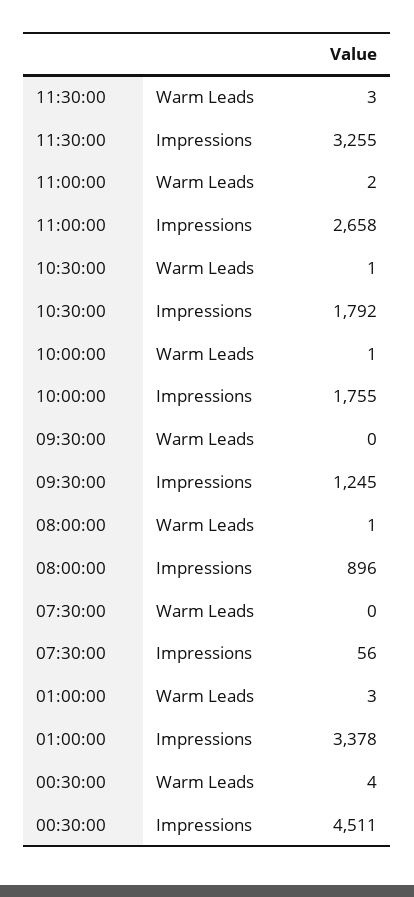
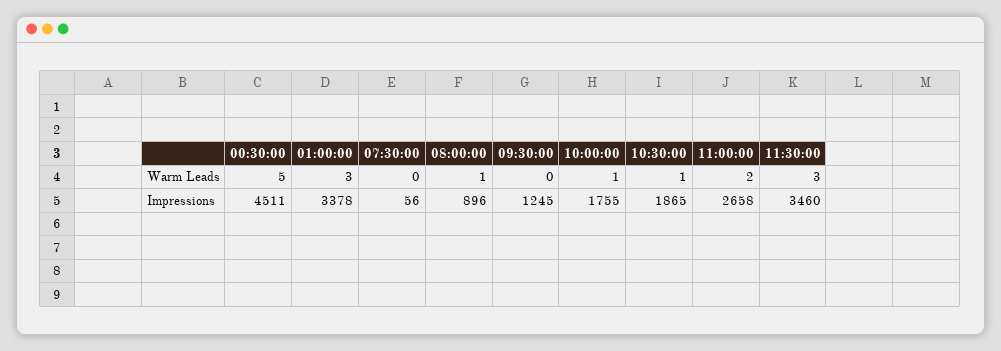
11:30:00, Impressions: 3255 -> 3460
10:30:00, Impressions: 1792 -> 1865
00:30:00, Warm Leads: 4 -> 5

